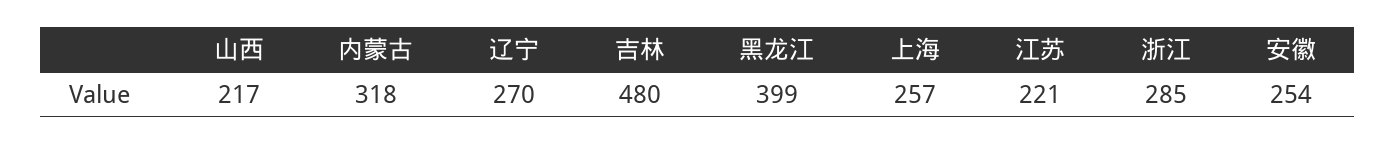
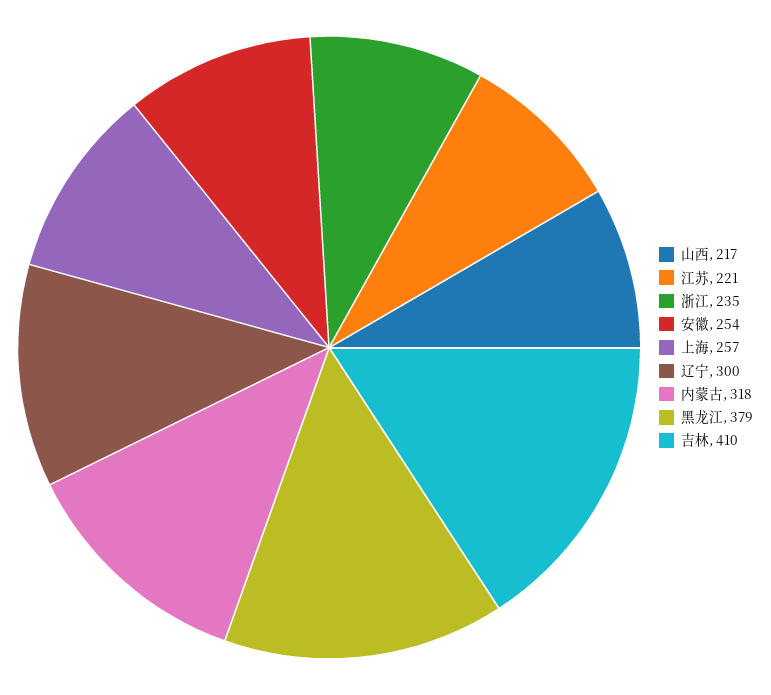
辽宁: 270 -> 300
吉林: 480 -> 410
黑龙江: 399 -> 379
浙江: 285 -> 235

